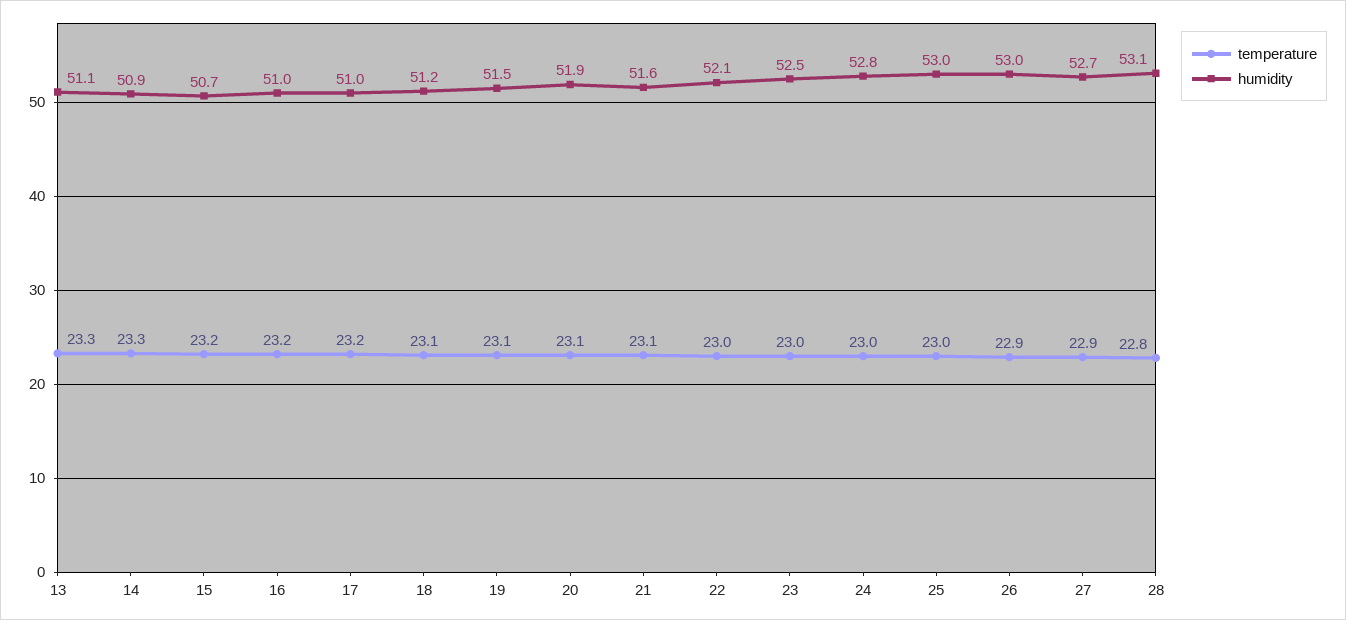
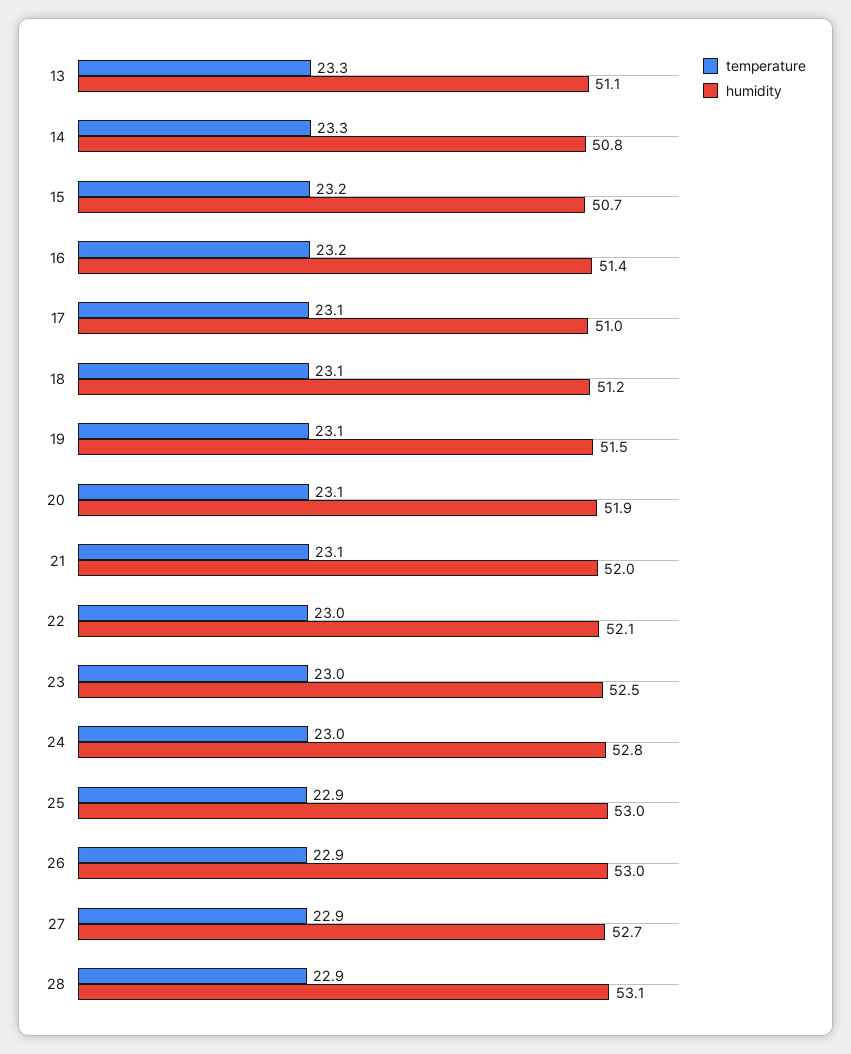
humidity, 14: 50.9 -> 50.8
humidity, 16: 51 -> 51.4
temperature, 17: 23.2 -> 23.1
humidity, 21: 51.6 -> 52
temperature, 25: 23 -> 22.9
temperature, 28: 22.8 -> 22.9

